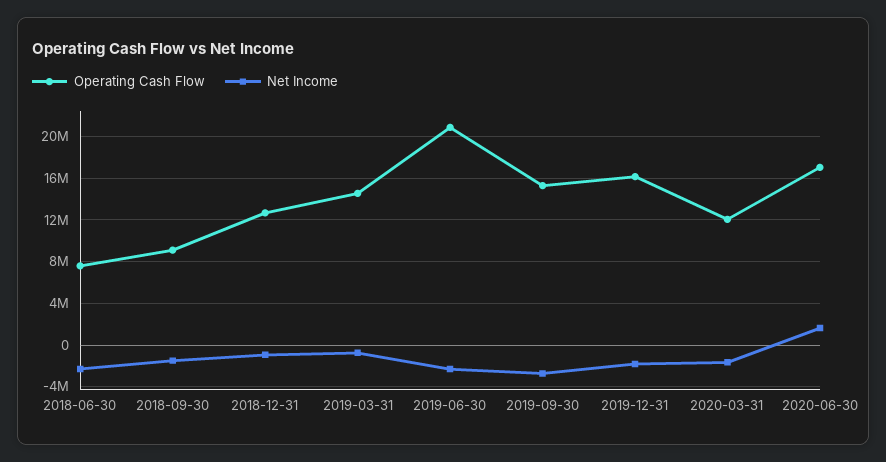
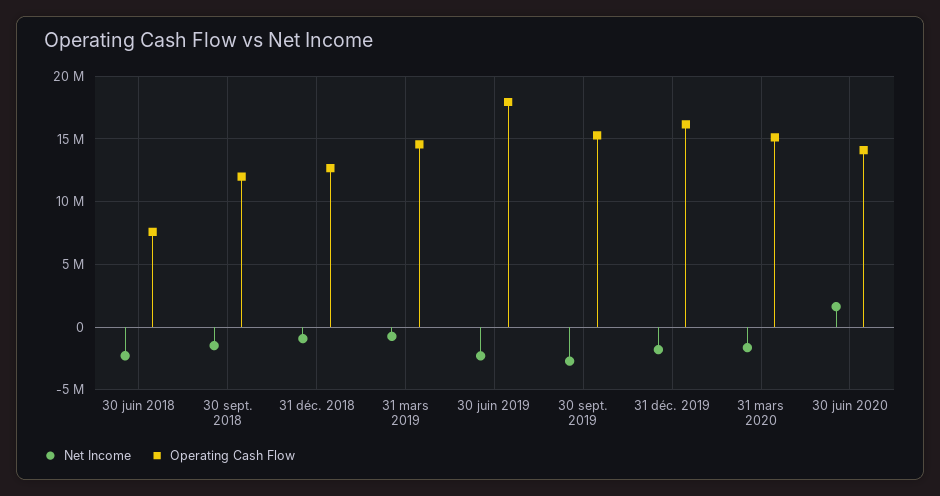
Operating Cash Flow, 2018-09-30: 9000000 -> 12000000
Operating Cash Flow, 2019-06-30: 21000000 -> 18000000
Operating Cash Flow, 2020-03-31: 12000000 -> 15000000
Operating Cash Flow, 2020-06-30: 17000000 -> 14000000

